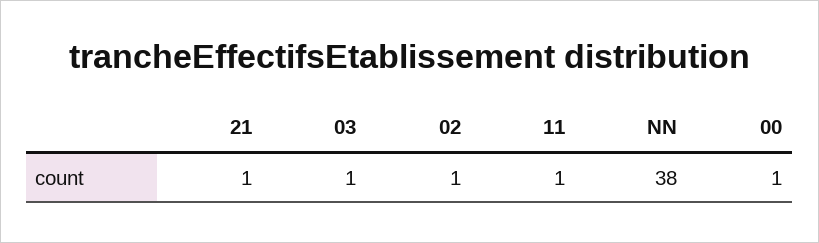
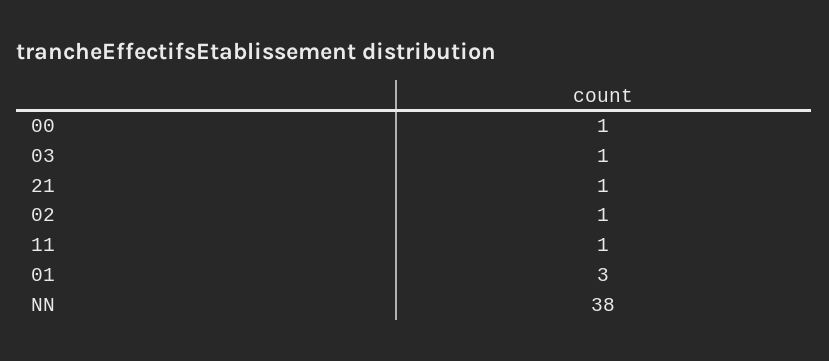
01: none -> 3

